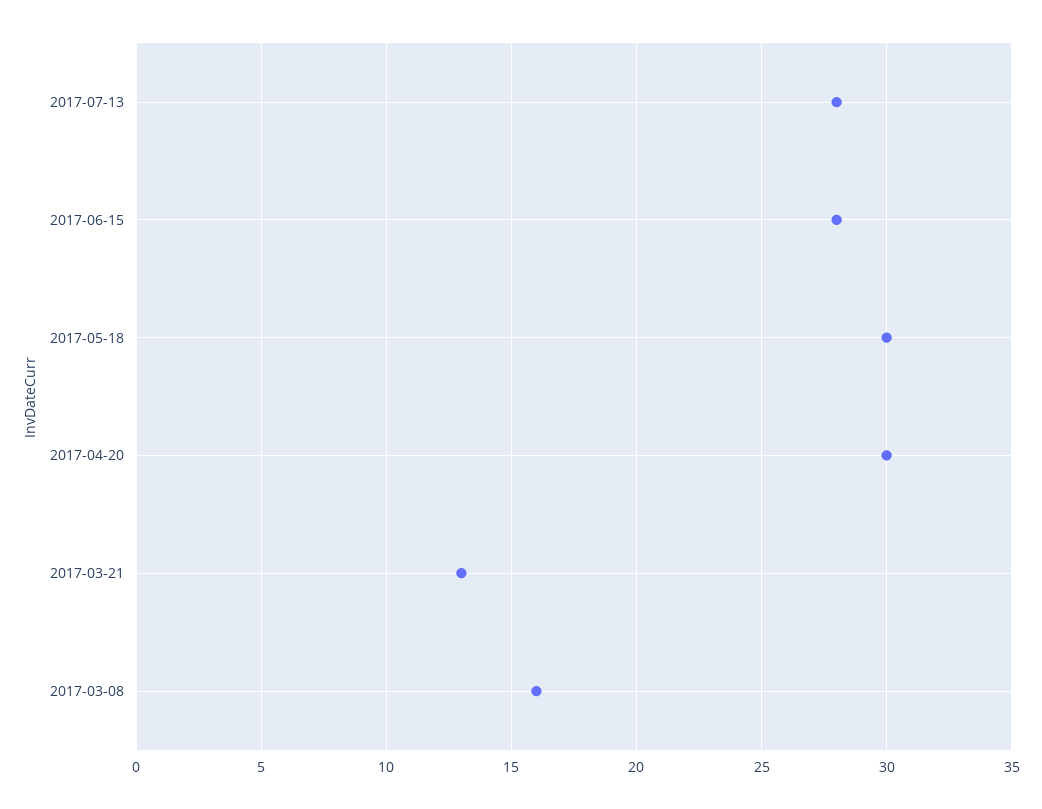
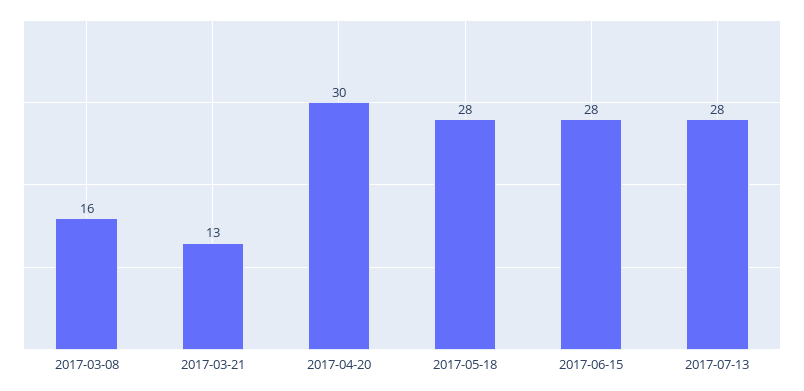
2017-05-18: 30 -> 28

